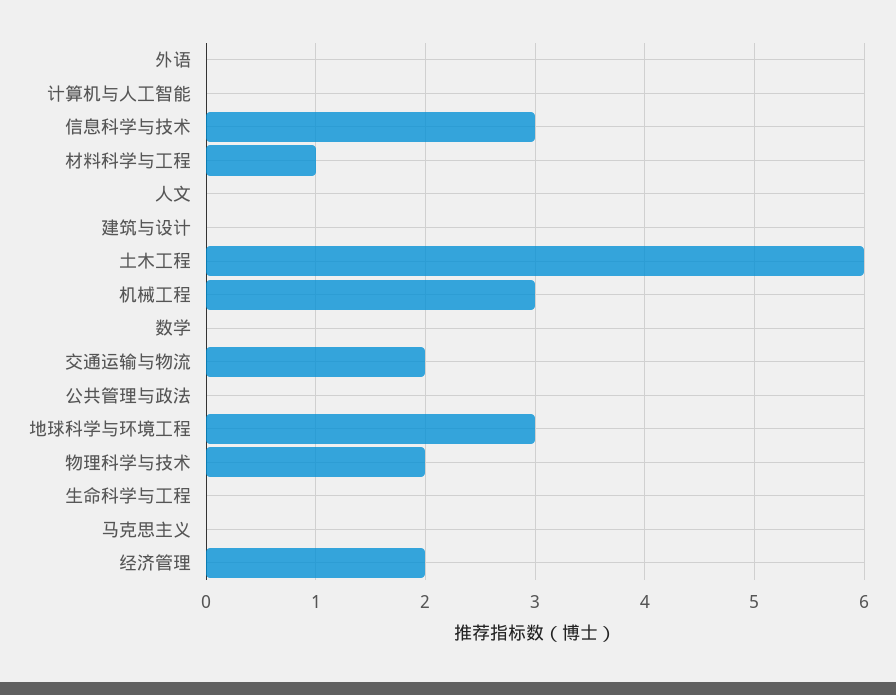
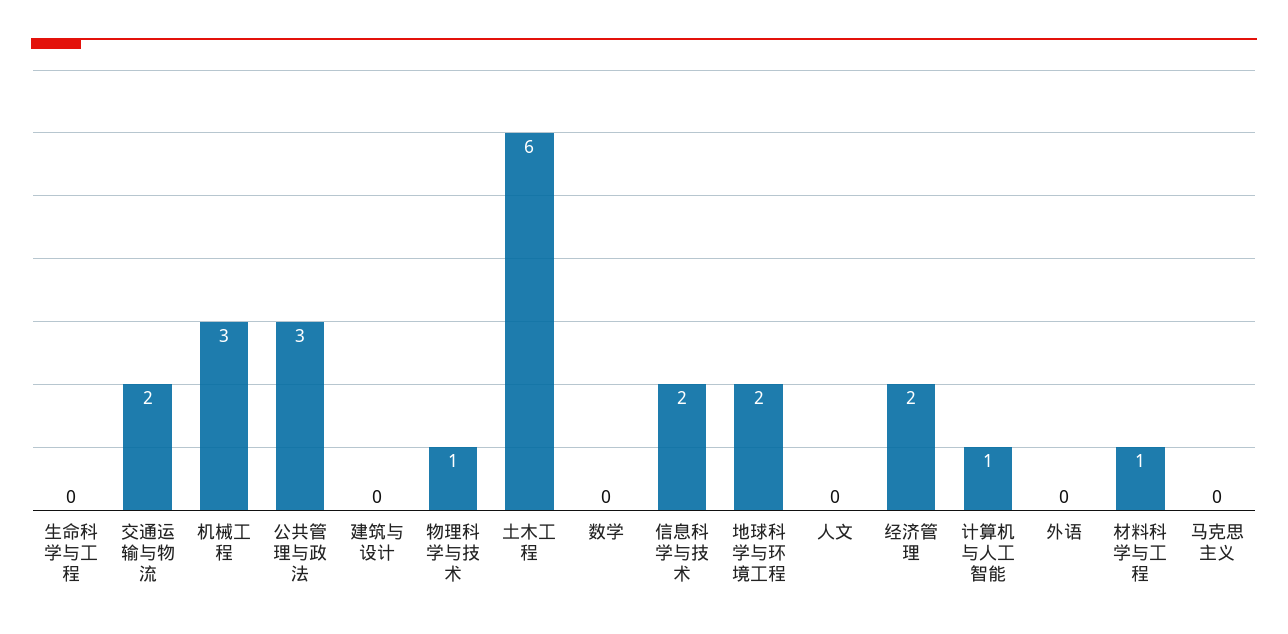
计算机与人工智能: 0 -> 1
信息科学与技术: 3 -> 2
公共管理与政法: 0 -> 3
地球科学与环境工程: 3 -> 2
物理科学与技术: 2 -> 1

